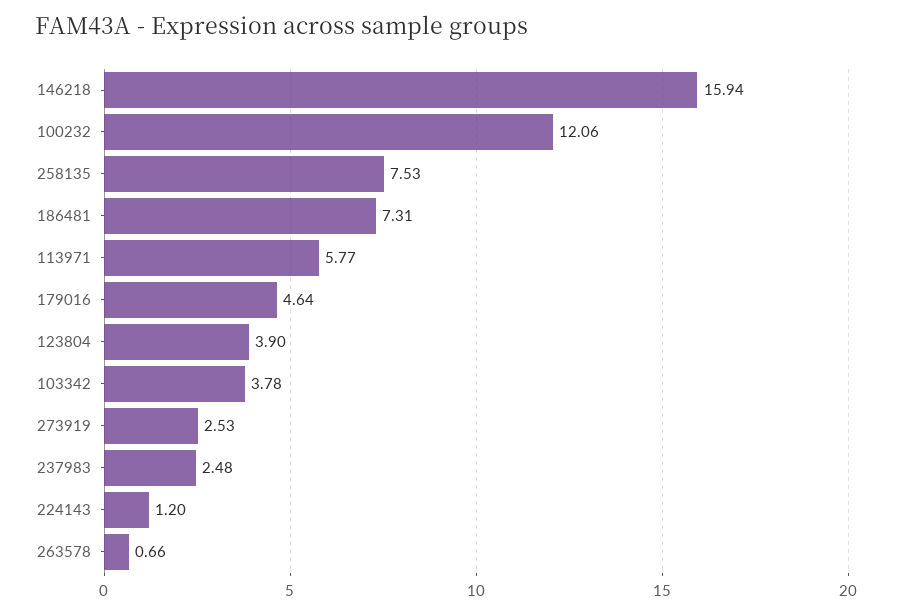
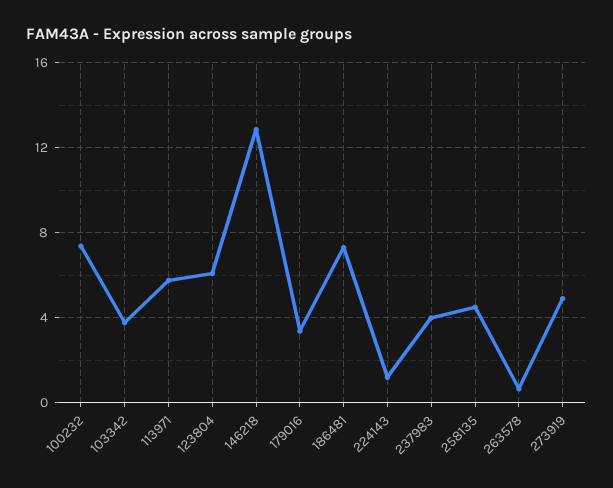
146218: 15.94 -> 13
100232: 12.06 -> 7.5
258135: 7.53 -> 4.5
179016: 4.64 -> 3.5
123804: 3.9 -> 6
273919: 2.53 -> 5
237983: 2.48 -> 4

